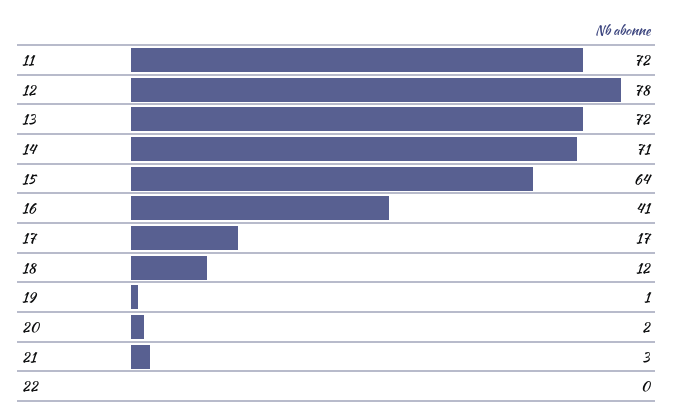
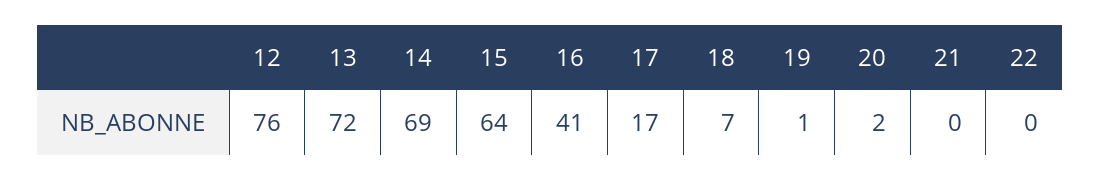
11: 72 -> none
12: 78 -> 76
14: 71 -> 69
18: 12 -> 7
21: 3 -> 0

